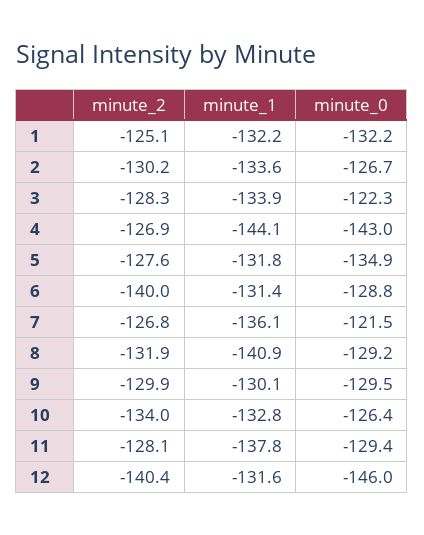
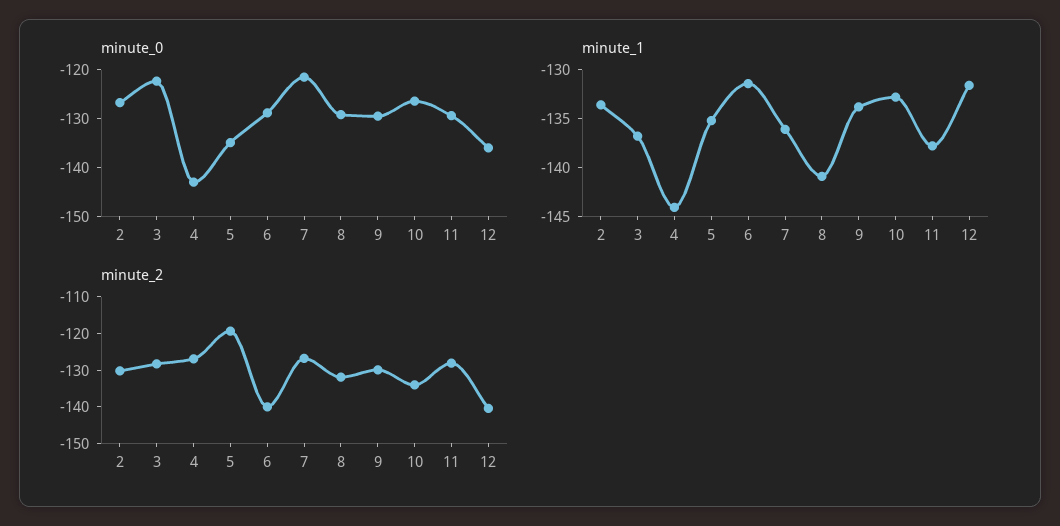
minute_2, 1: -125.1 -> none
minute_1, 1: -132.2 -> none
minute_0, 1: -132.2 -> none
minute_1, 3: -133.9 -> -137
minute_2, 5: -127.6 -> -120
minute_1, 5: -131.8 -> -135
minute_1, 9: -130.1 -> -134
minute_0, 12: -146 -> -136

